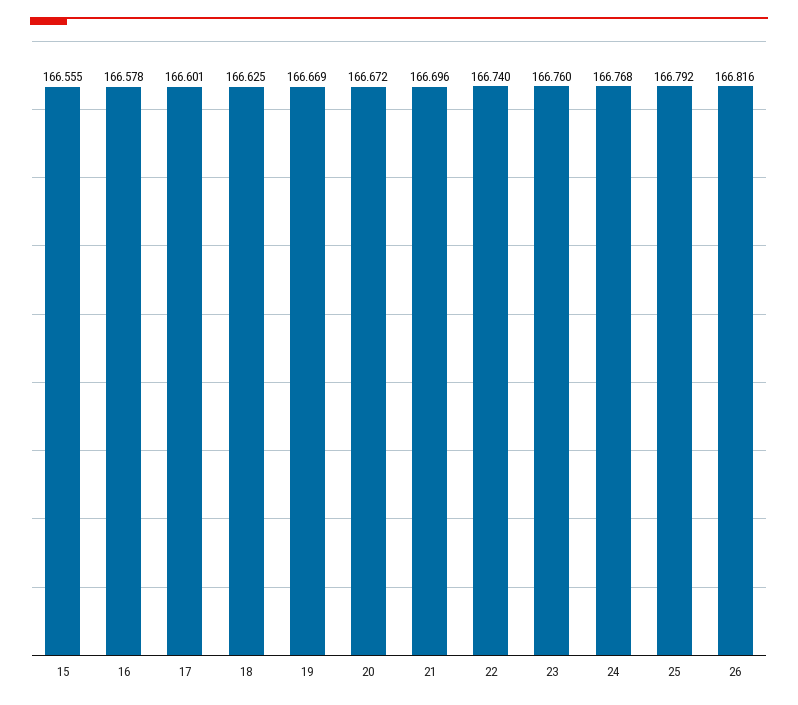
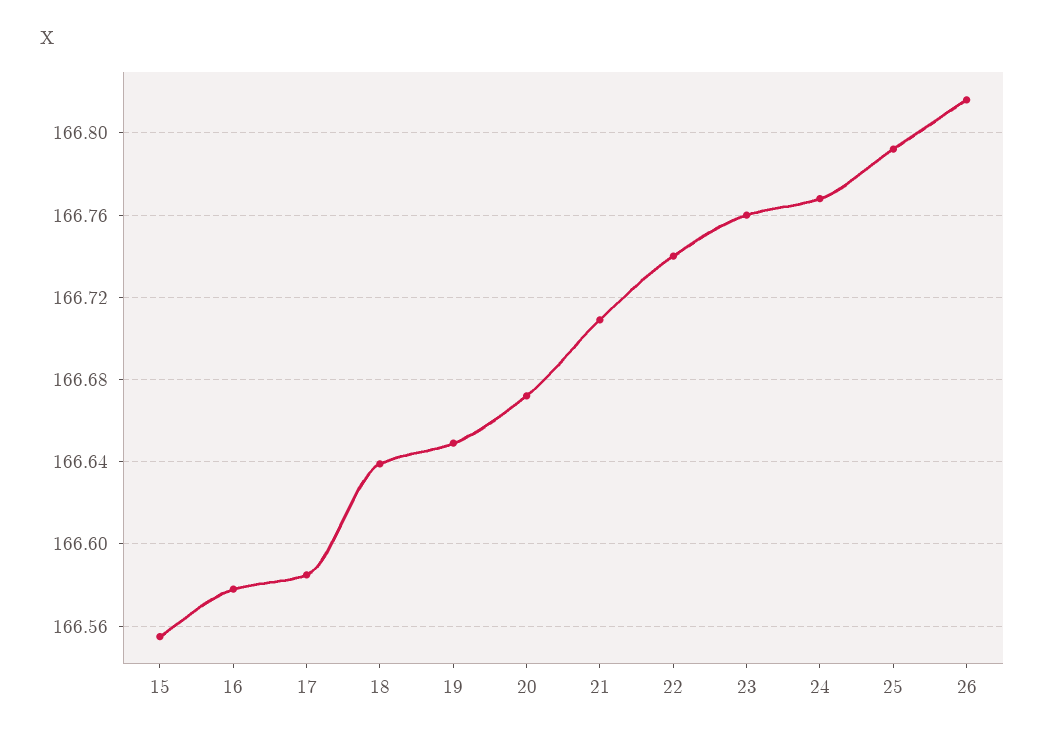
17: 166.601 -> 166.585
18: 166.625 -> 166.64
19: 166.669 -> 166.65
21: 166.696 -> 166.71

